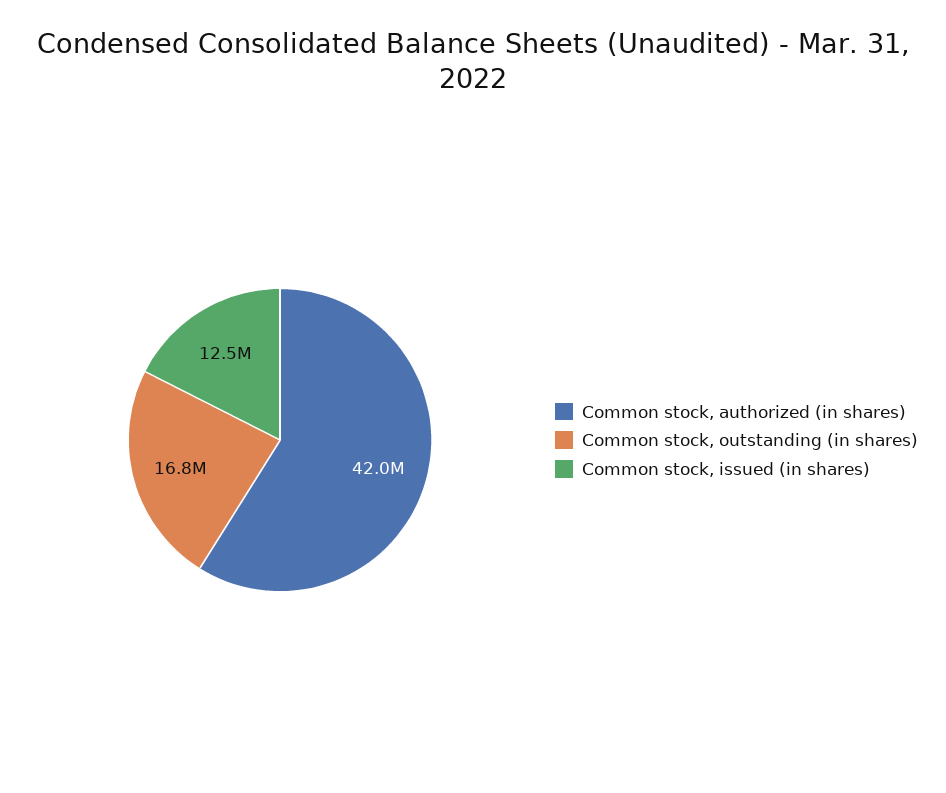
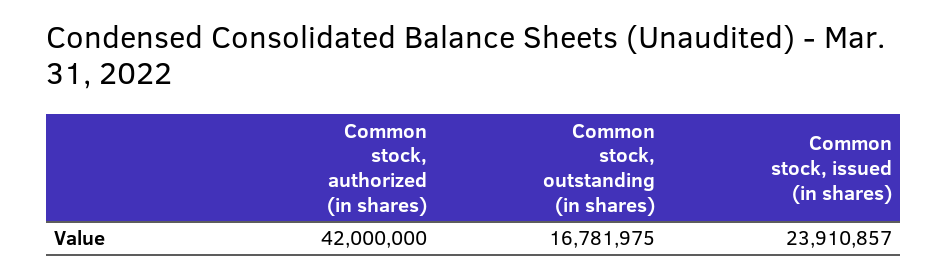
Common stock, issued (in shares): 12500000 -> 23910857

